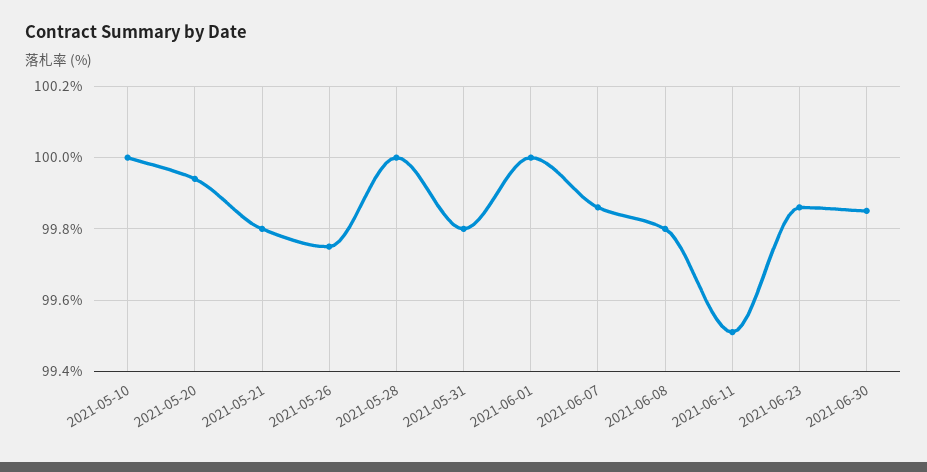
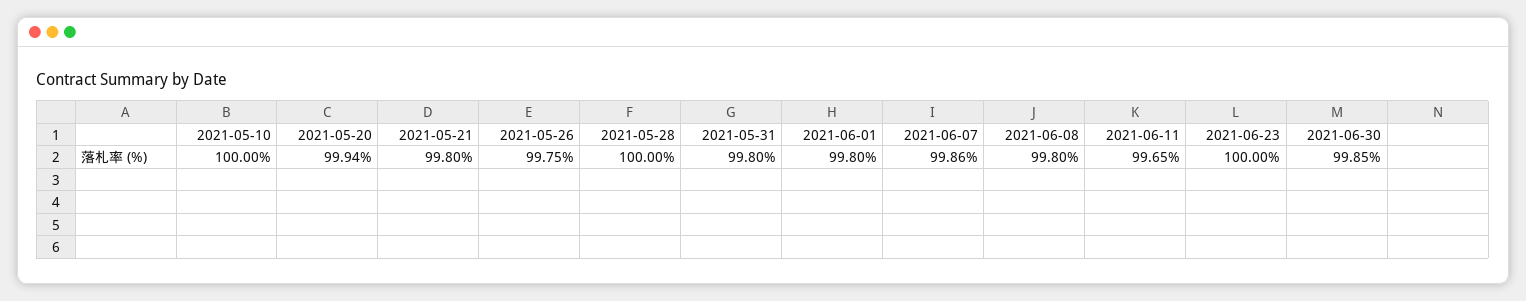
2021-06-01: 100 -> 99.8
2021-06-11: 99.5 -> 99.65
2021-06-23: 99.85 -> 100

